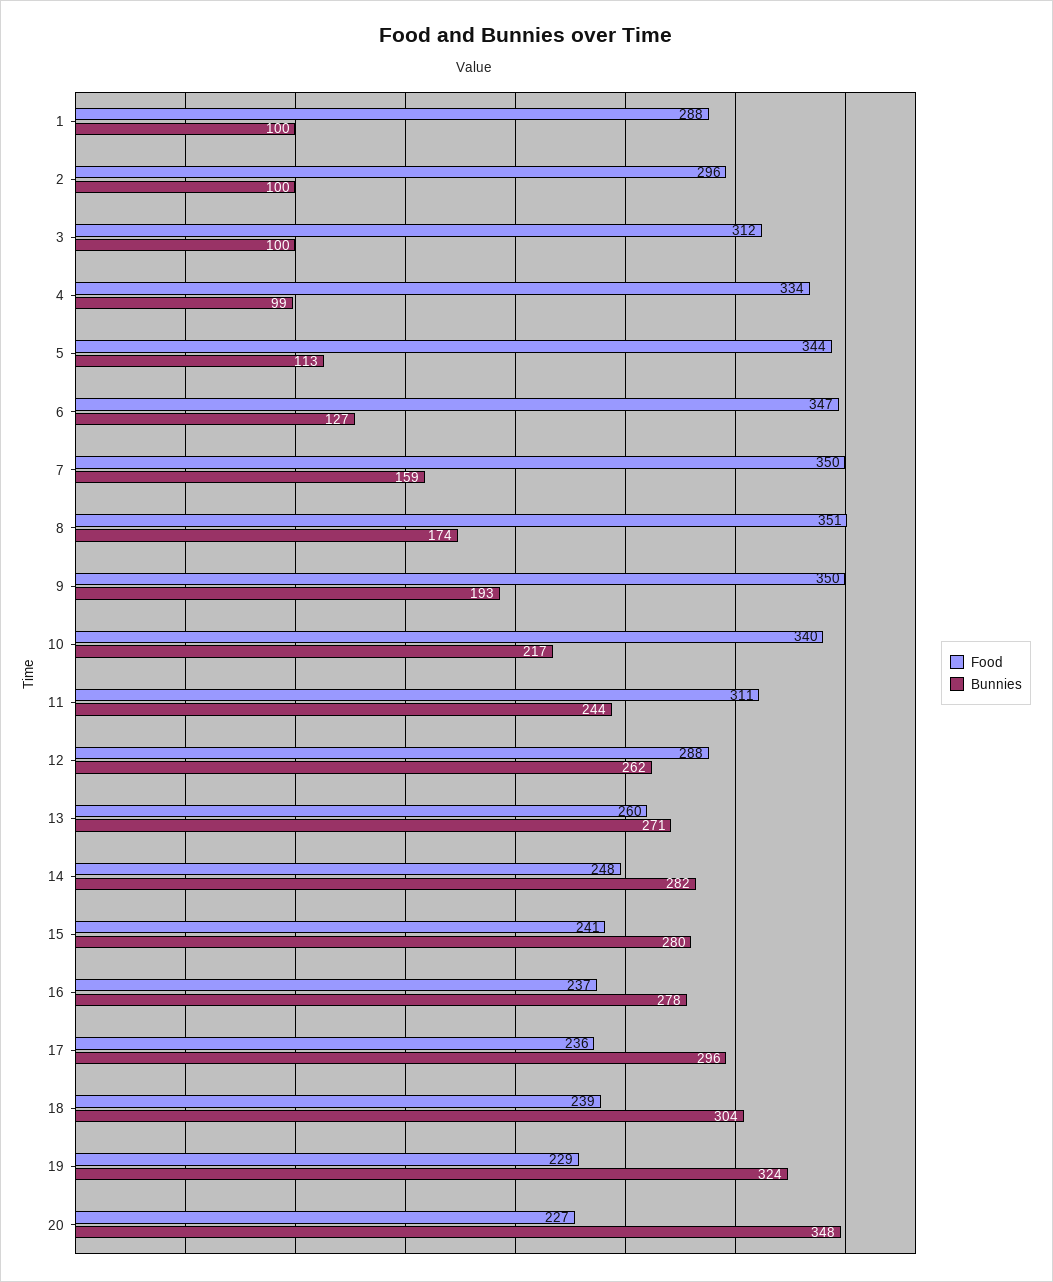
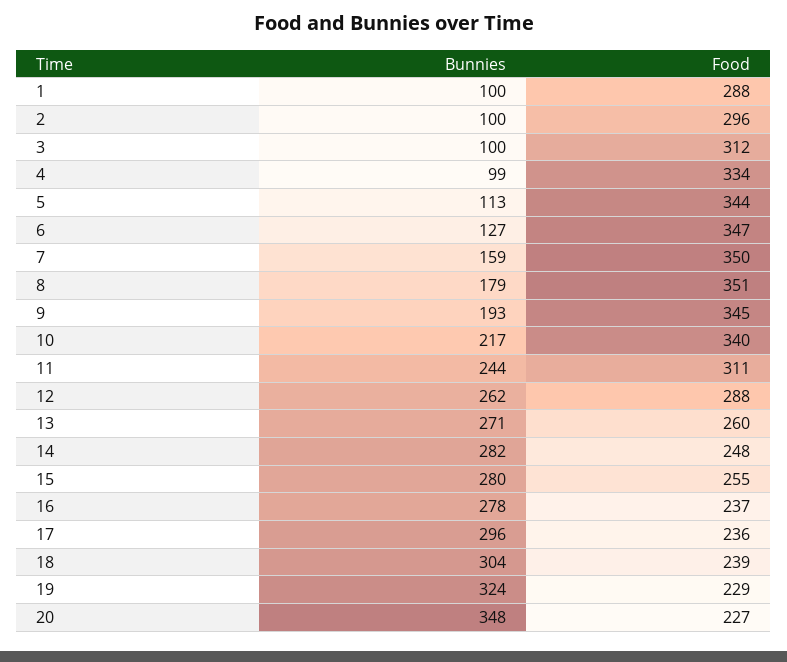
Bunnies, 8: 174 -> 179
Food, 9: 350 -> 345
Food, 15: 241 -> 255

